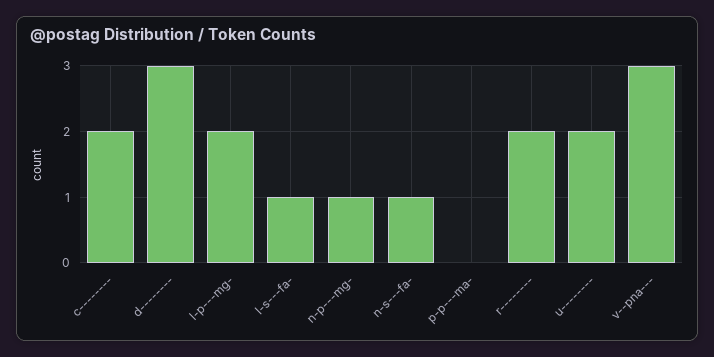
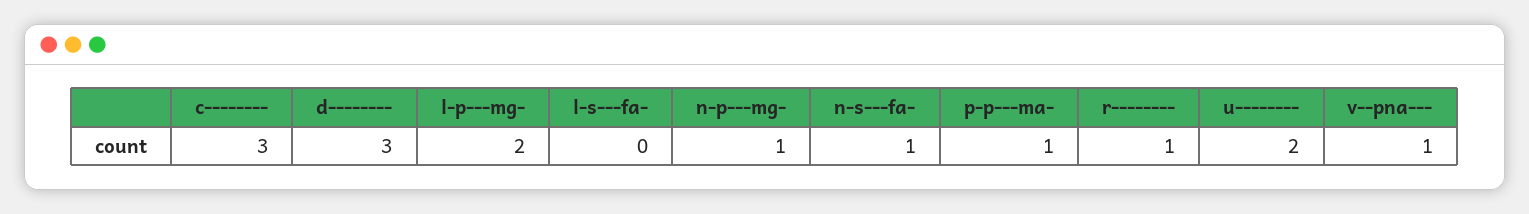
c--------: 2 -> 3
l-s---fa-: 1 -> 0
p-p---ma-: 0 -> 1
r--------: 2 -> 1
v--pna---: 3 -> 1

